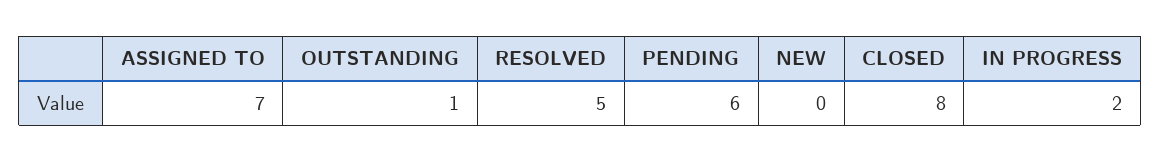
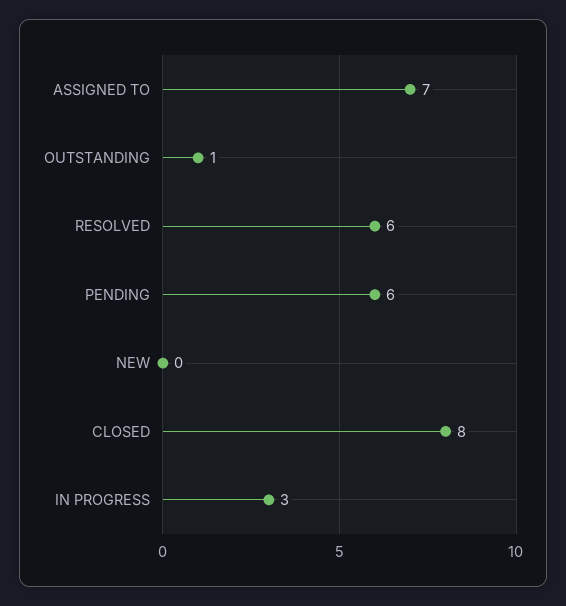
RESOLVED: 5 -> 6
IN PROGRESS: 2 -> 3

